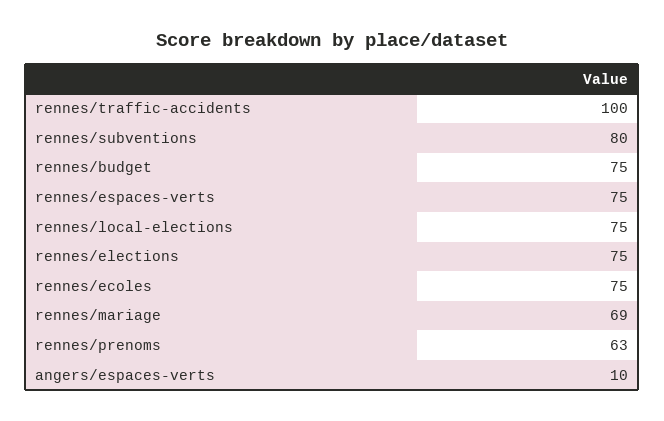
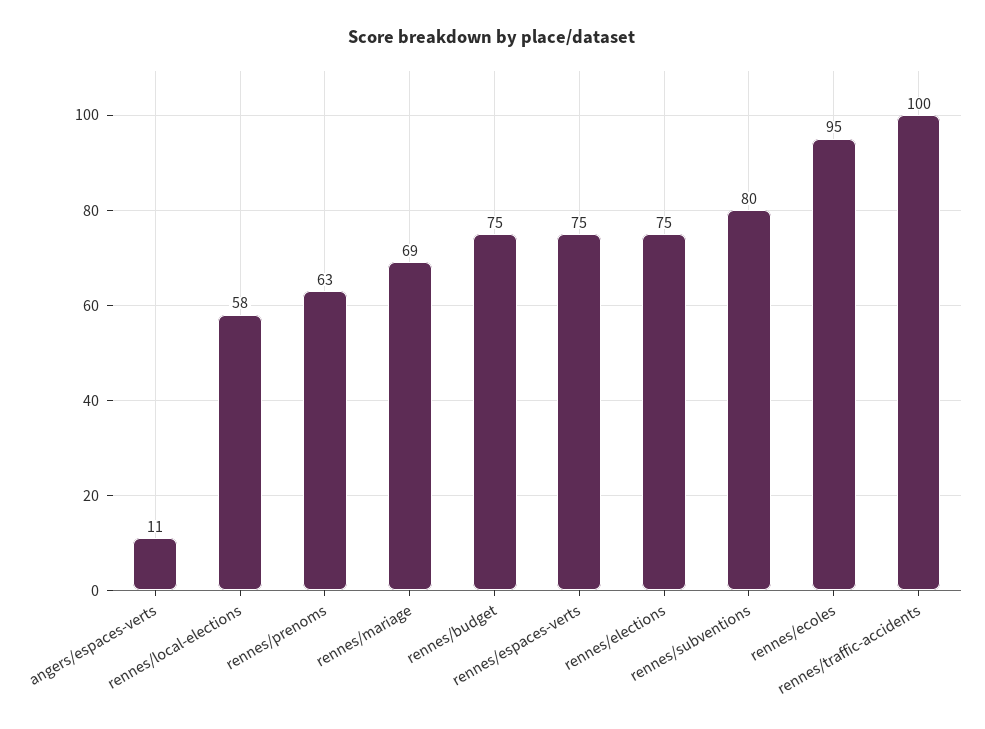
rennes/local-elections: 75 -> 58
rennes/ecoles: 75 -> 95
angers/espaces-verts: 10 -> 11

